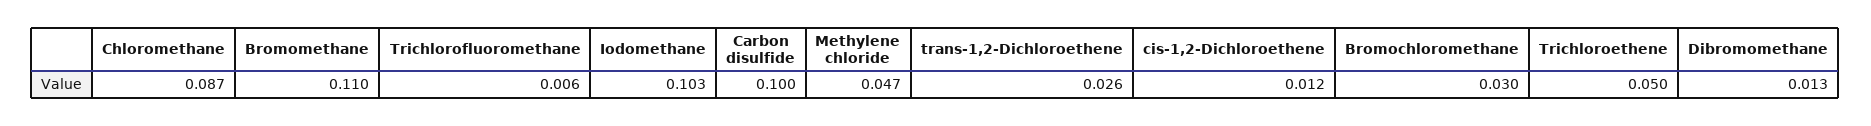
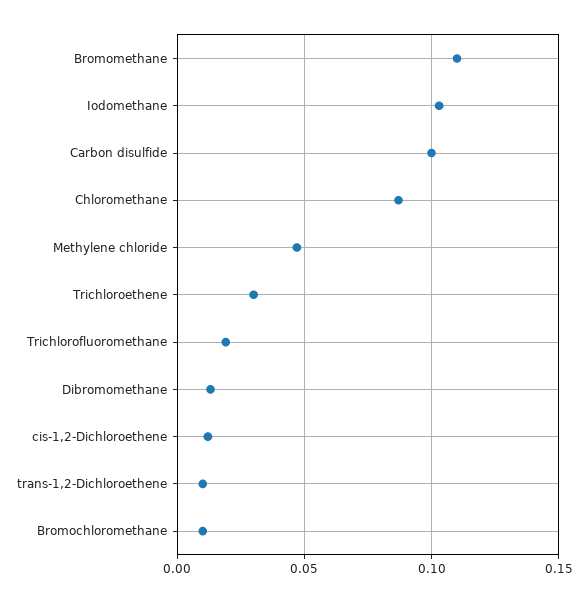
Trichlorofluoromethane: 0.006 -> 0.02
trans-1,2-Dichloroethene: 0.026 -> 0.01
Bromochloromethane: 0.03 -> 0.01
Trichloroethene: 0.05 -> 0.03

